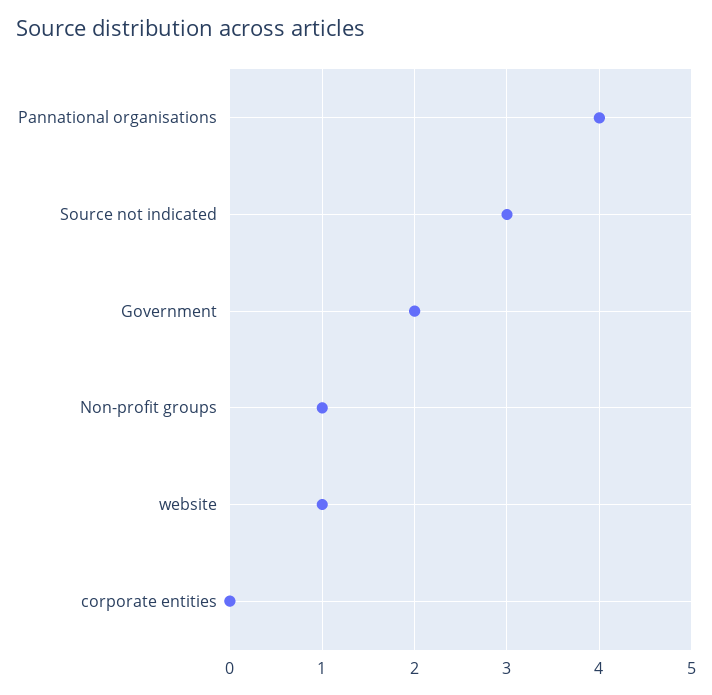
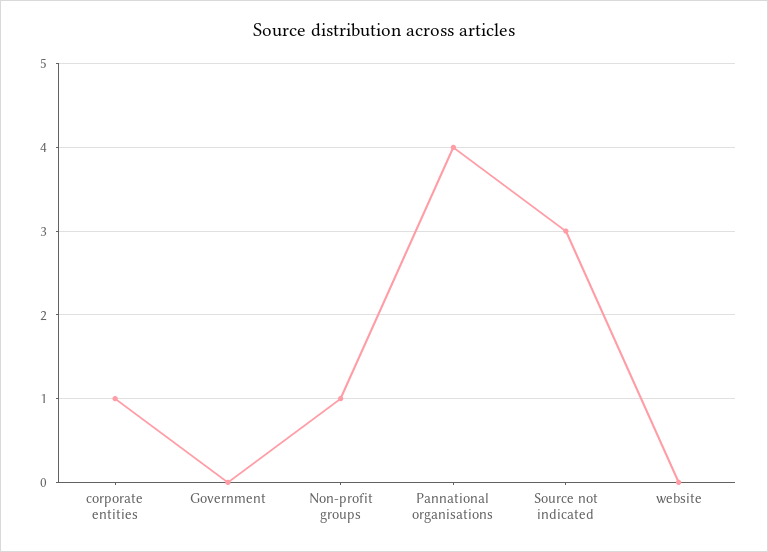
Government: 2 -> 0
website: 1 -> 0
corporate entities: 0 -> 1

